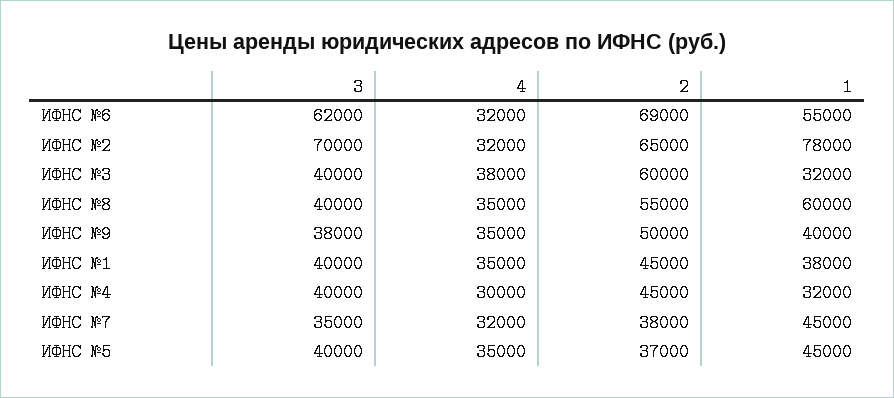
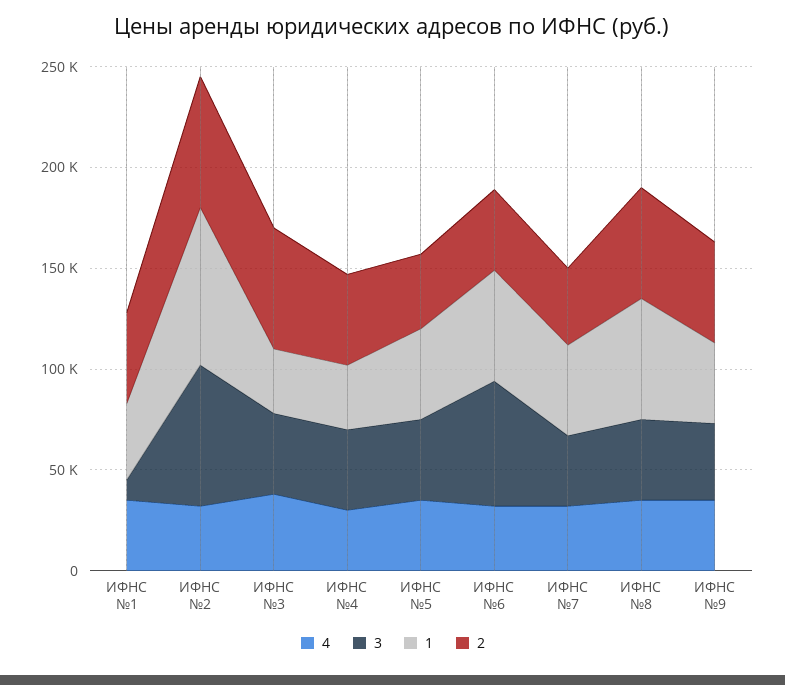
2, ИФНС №6: 69000 -> 40000
3, ИФНС №1: 40000 -> 10000

